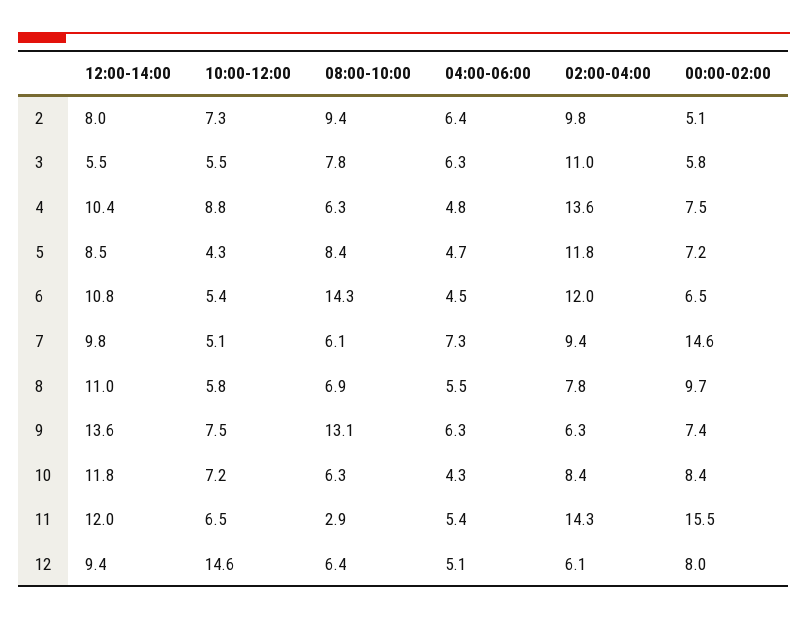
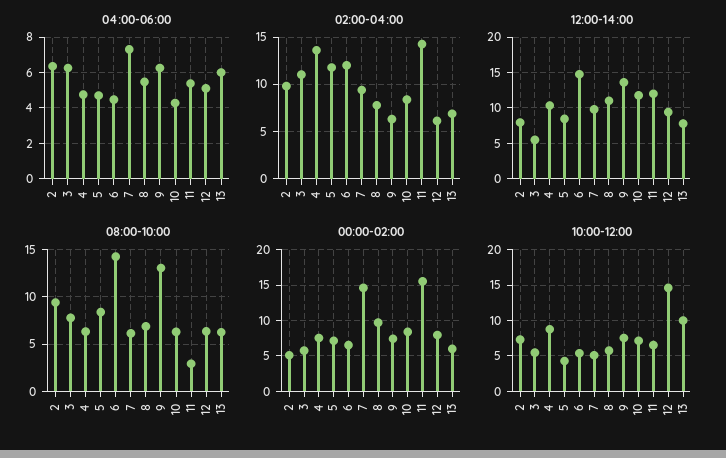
12:00-14:00, 6: 10.8 -> 15
04:00-06:00, 13: none -> 6
02:00-04:00, 13: none -> 7
12:00-14:00, 13: none -> 8
08:00-10:00, 13: none -> 6
00:00-02:00, 13: none -> 6
10:00-12:00, 13: none -> 10

